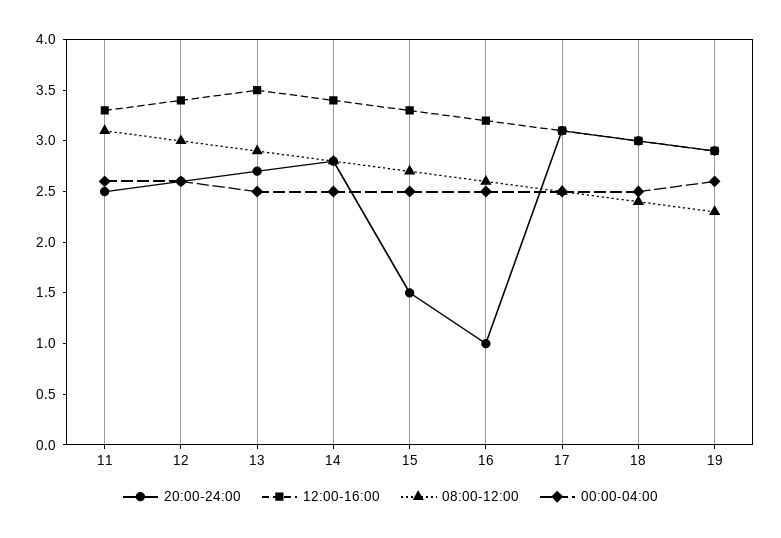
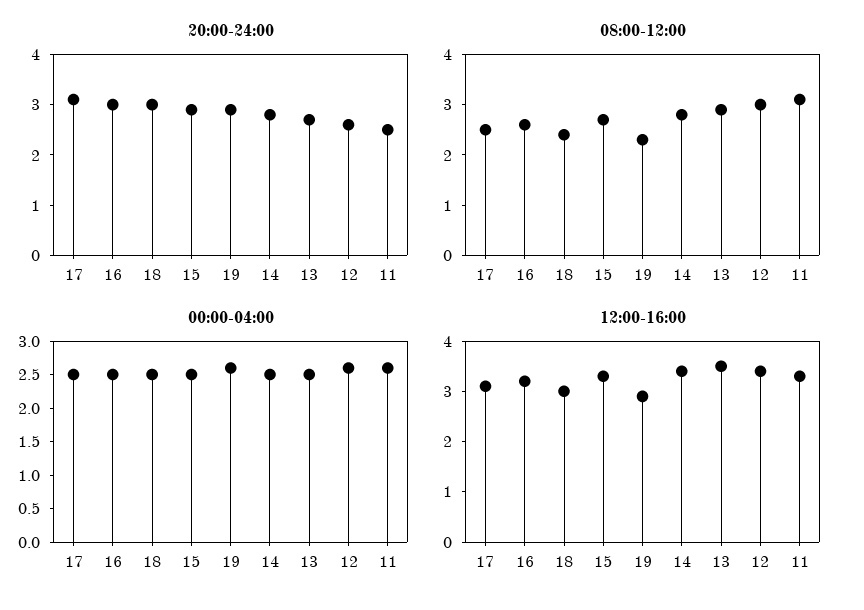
20:00-24:00, 15: 1.5 -> 3
20:00-24:00, 16: 1 -> 3

